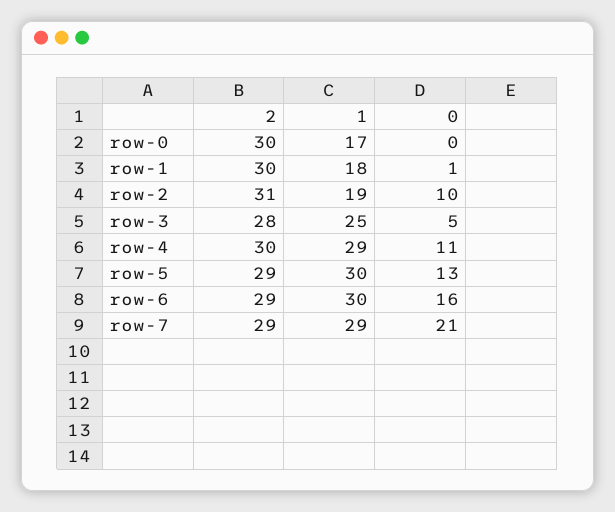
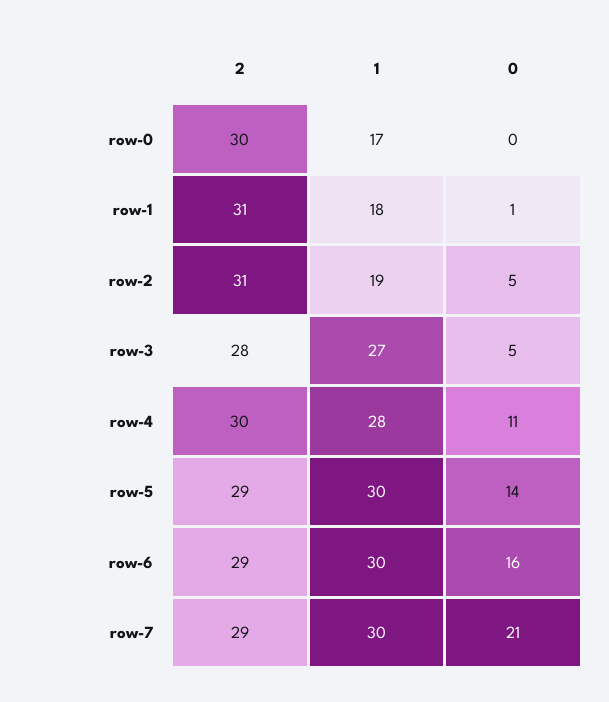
2, row-1: 30 -> 31
0, row-2: 10 -> 5
1, row-3: 25 -> 27
1, row-4: 29 -> 28
0, row-5: 13 -> 14
1, row-7: 29 -> 30

